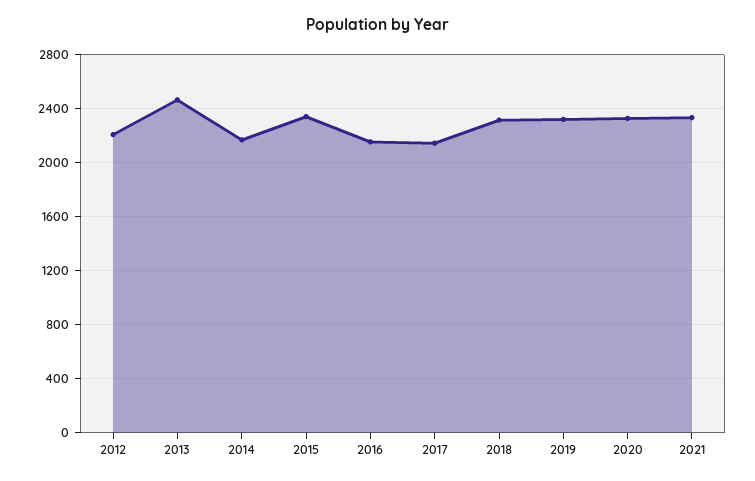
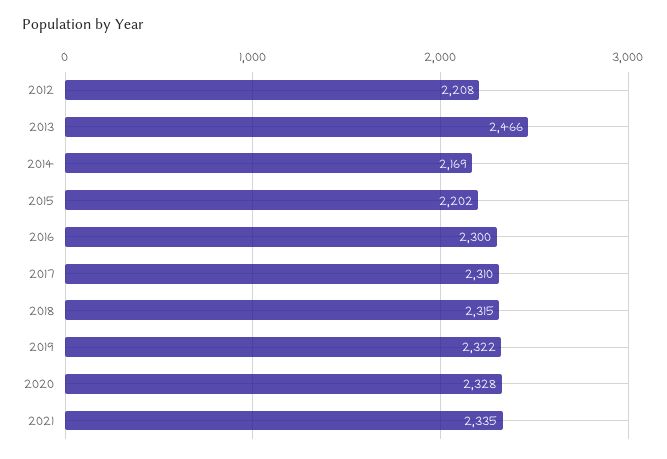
2015: 2350 -> 2202
2016: 2150 -> 2300
2017: 2150 -> 2310

